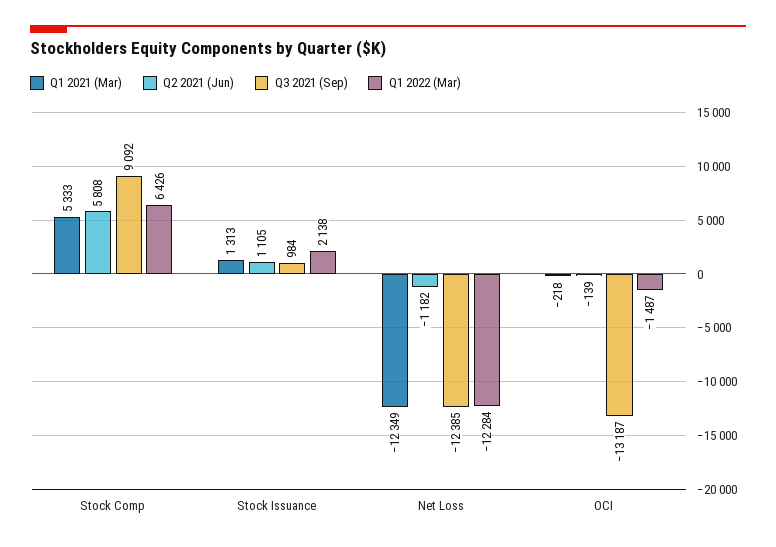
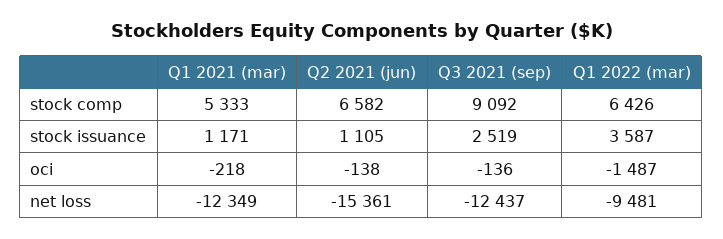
Q2 2021 (Jun), Stock Comp: 5808 -> 6582
Q1 2021 (Mar), Stock Issuance: 1313 -> 1171
Q3 2021 (Sep), Stock Issuance: 984 -> 2519
Q1 2022 (Mar), Stock Issuance: 2138 -> 3587
Q2 2021 (Jun), Net Loss: -1182 -> -15361
Q3 2021 (Sep), Net Loss: -12385 -> -12437
Q1 2022 (Mar), Net Loss: -12284 -> -9481
Q2 2021 (Jun), OCI: -139 -> -138
Q3 2021 (Sep), OCI: -13187 -> -136

